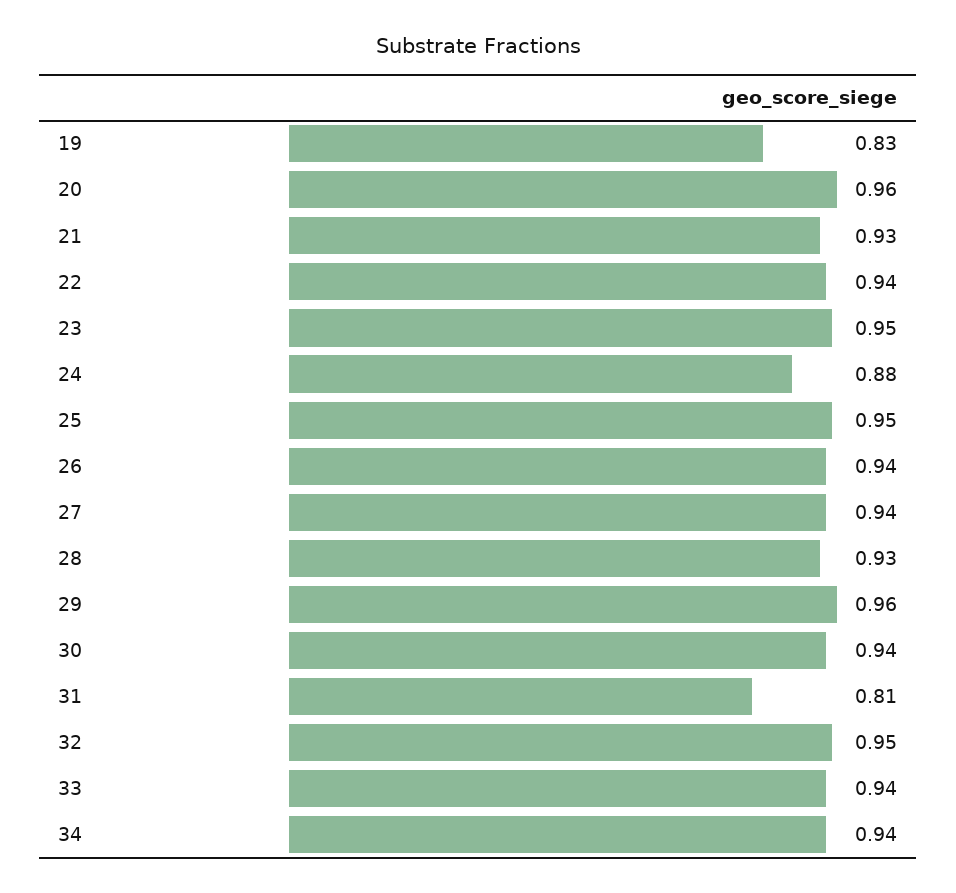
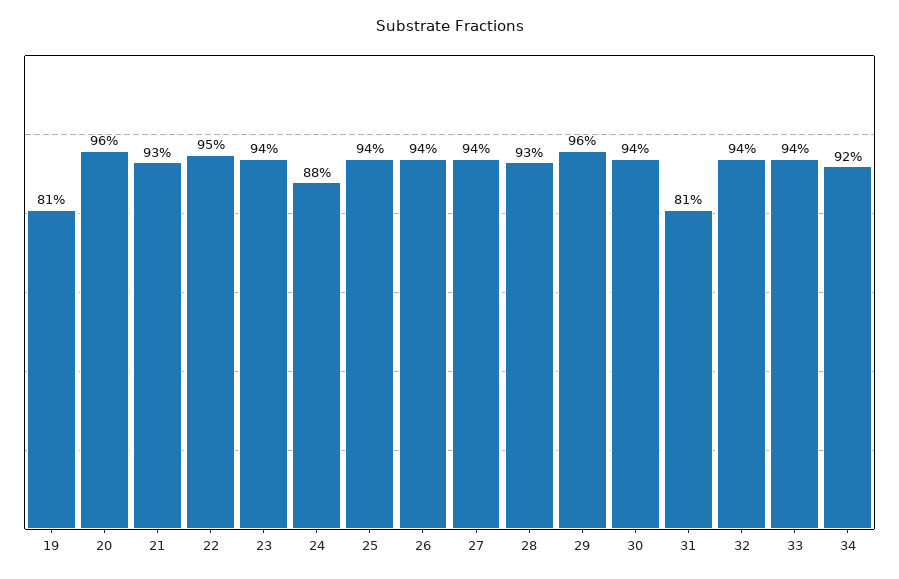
19: 0.83 -> 0.81
22: 0.94 -> 0.95
23: 0.95 -> 0.94
25: 0.95 -> 0.94
32: 0.95 -> 0.94
34: 0.94 -> 0.92

